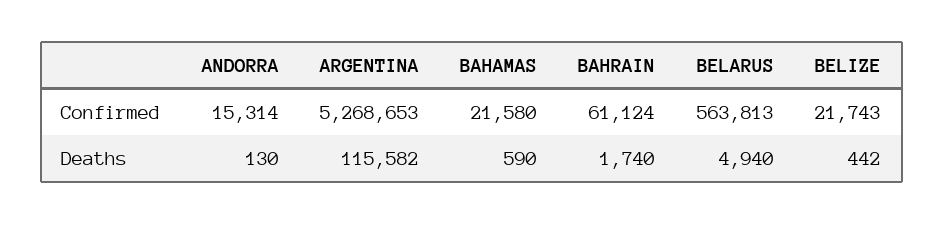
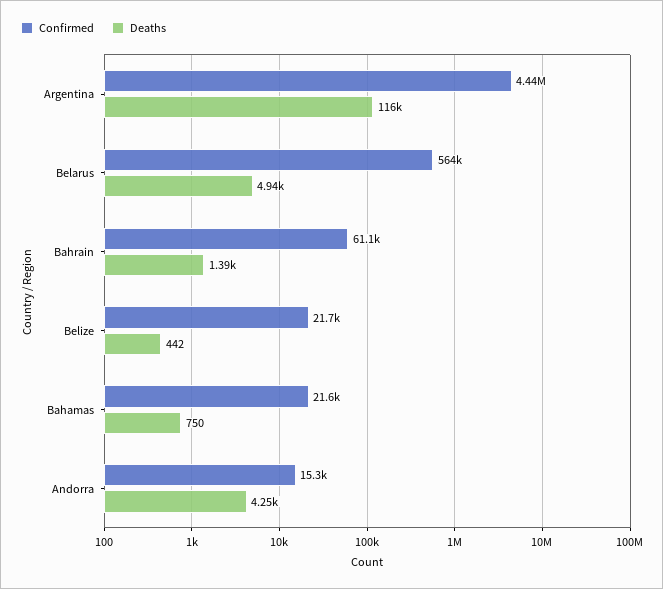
Confirmed, ARGENTINA: 5268653 -> 4440000
Deaths, ANDORRA: 130 -> 4250
Deaths, BAHAMAS: 590 -> 750
Deaths, BAHRAIN: 1740 -> 1390

